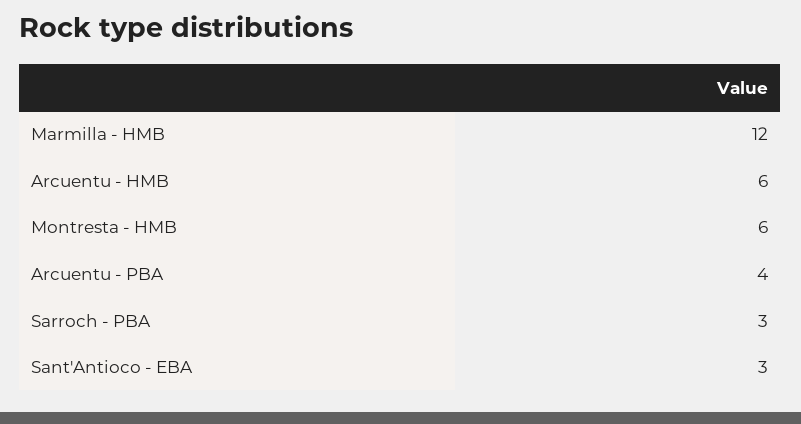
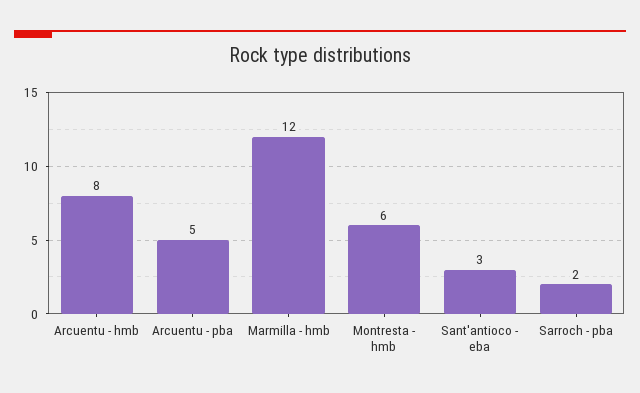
Arcuentu - HMB: 6 -> 8
Arcuentu - PBA: 4 -> 5
Sarroch - PBA: 3 -> 2

